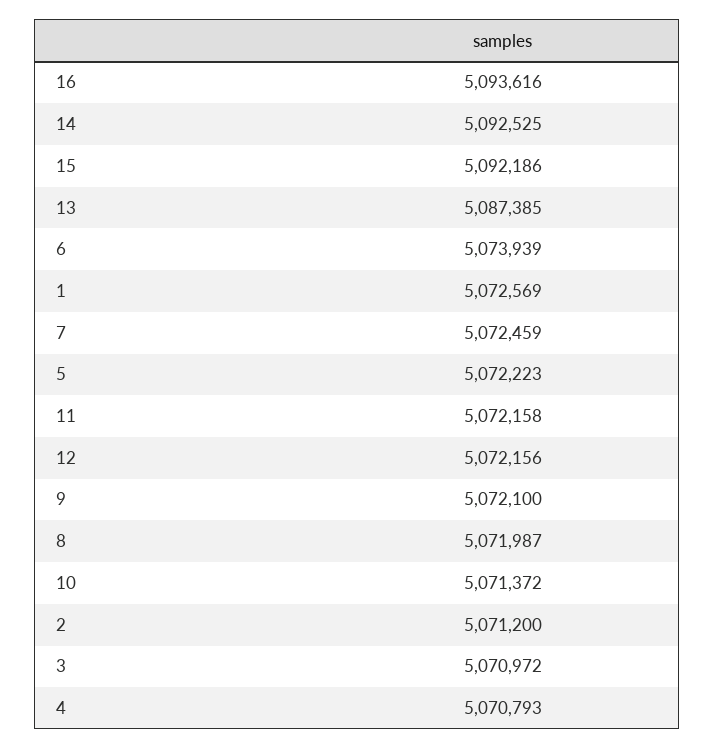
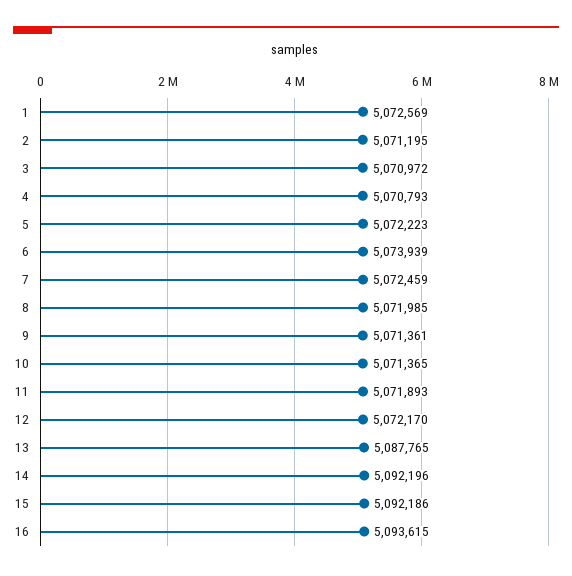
16: 5093616 -> 5093615
14: 5092525 -> 5092196
13: 5087385 -> 5087765
11: 5072158 -> 5071893
12: 5072156 -> 5072170
9: 5072100 -> 5071361
8: 5071987 -> 5071985
10: 5071372 -> 5071365
2: 5071200 -> 5071195

